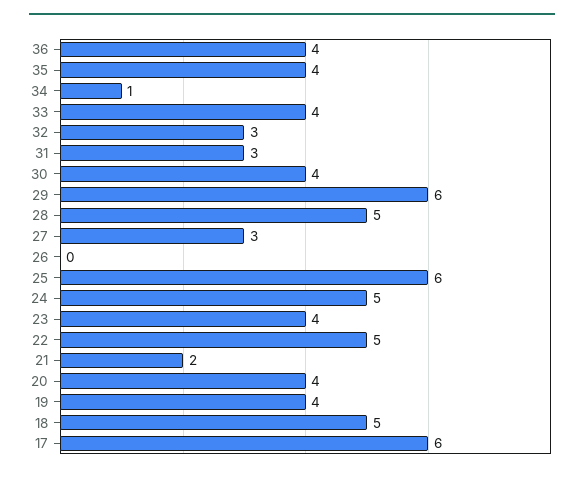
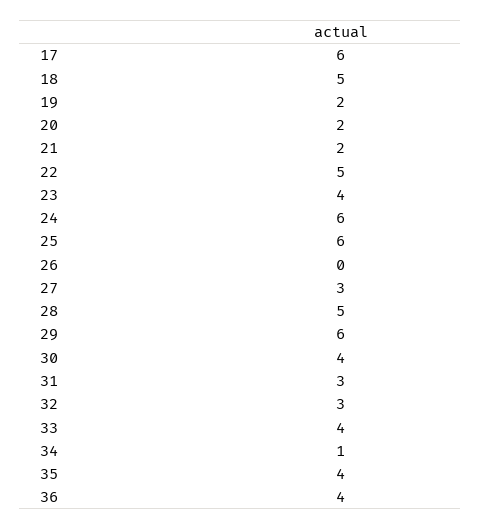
24: 5 -> 6
20: 4 -> 2
19: 4 -> 2

